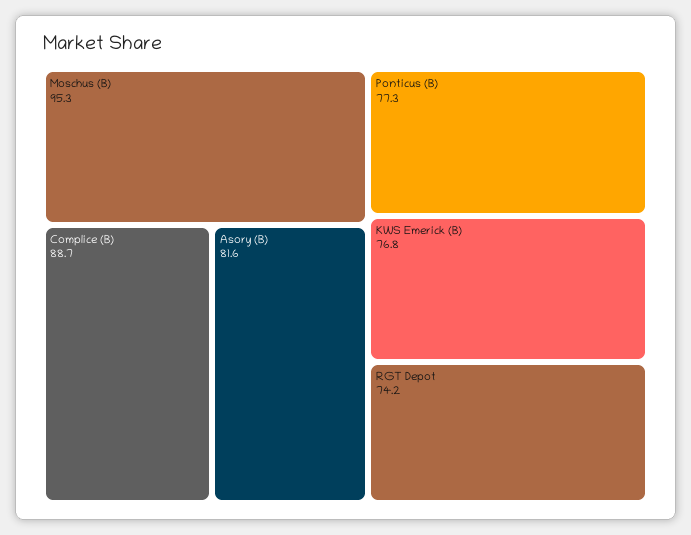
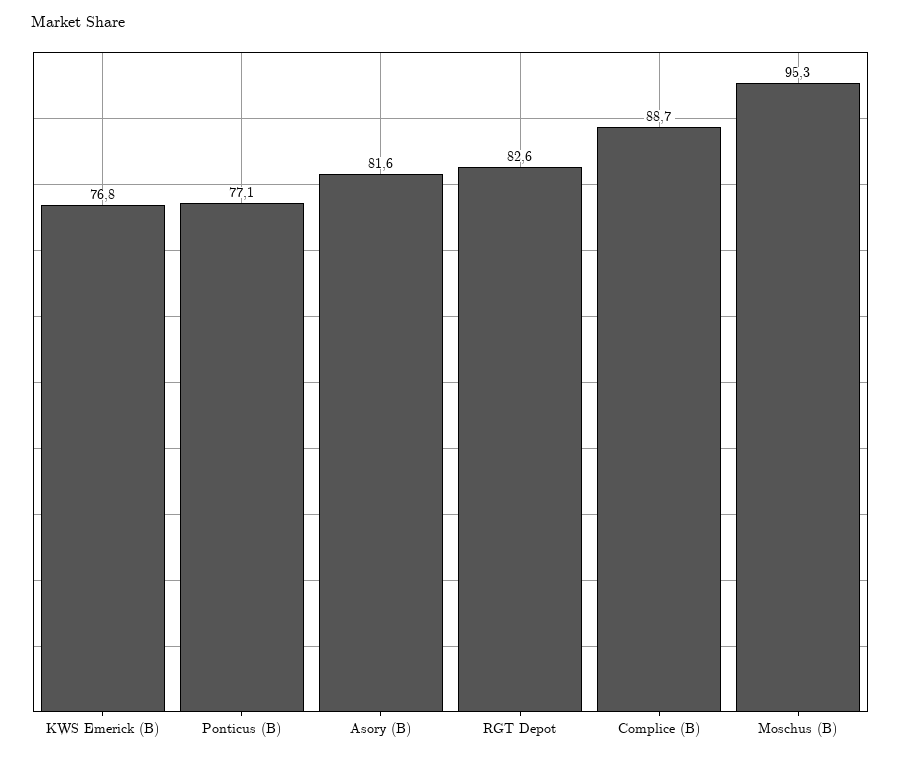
Ponticus (B): 77.3 -> 77.1
RGT Depot: 74.2 -> 82.6

